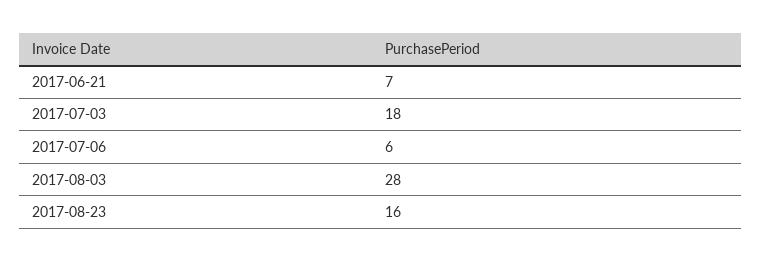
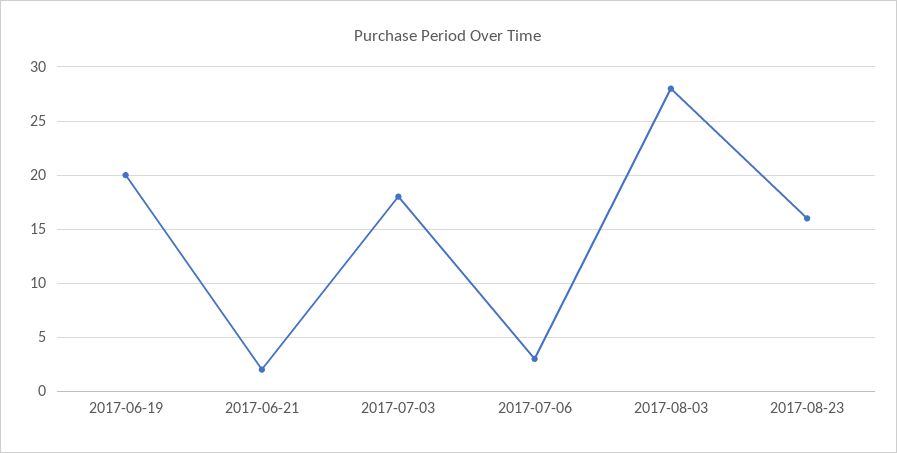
2017-06-21: 7 -> 2
2017-07-06: 6 -> 3
2017-06-19: none -> 20

